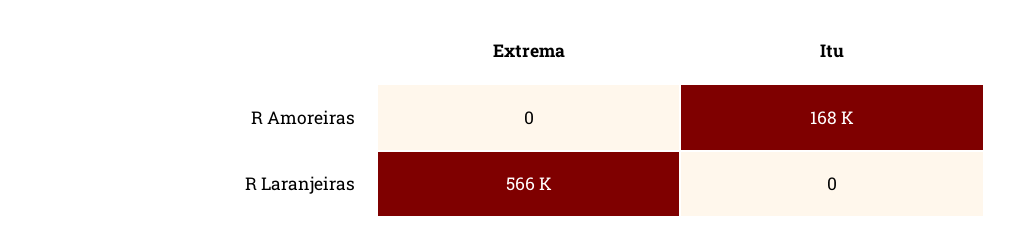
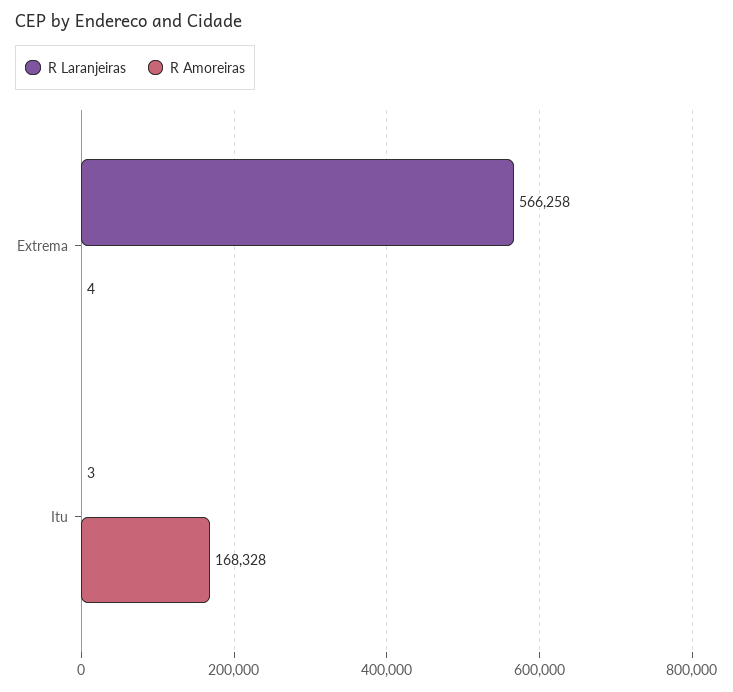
R Amoreiras, Extrema: 0 -> 4
R Laranjeiras, Itu: 0 -> 3

